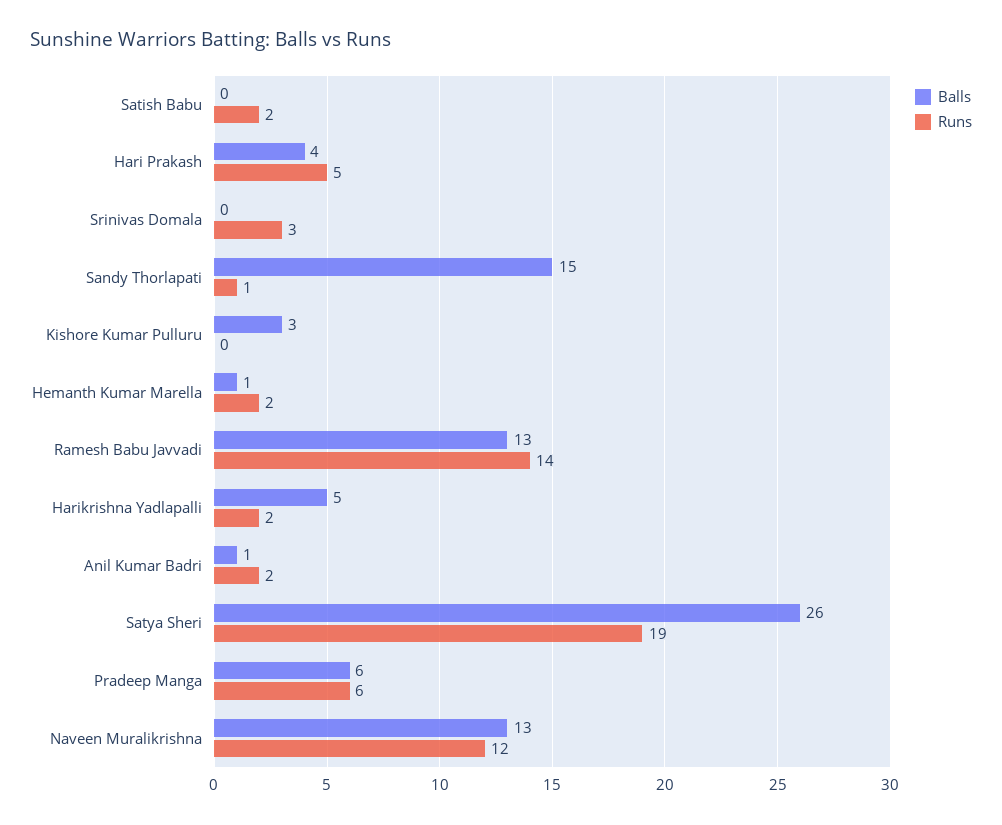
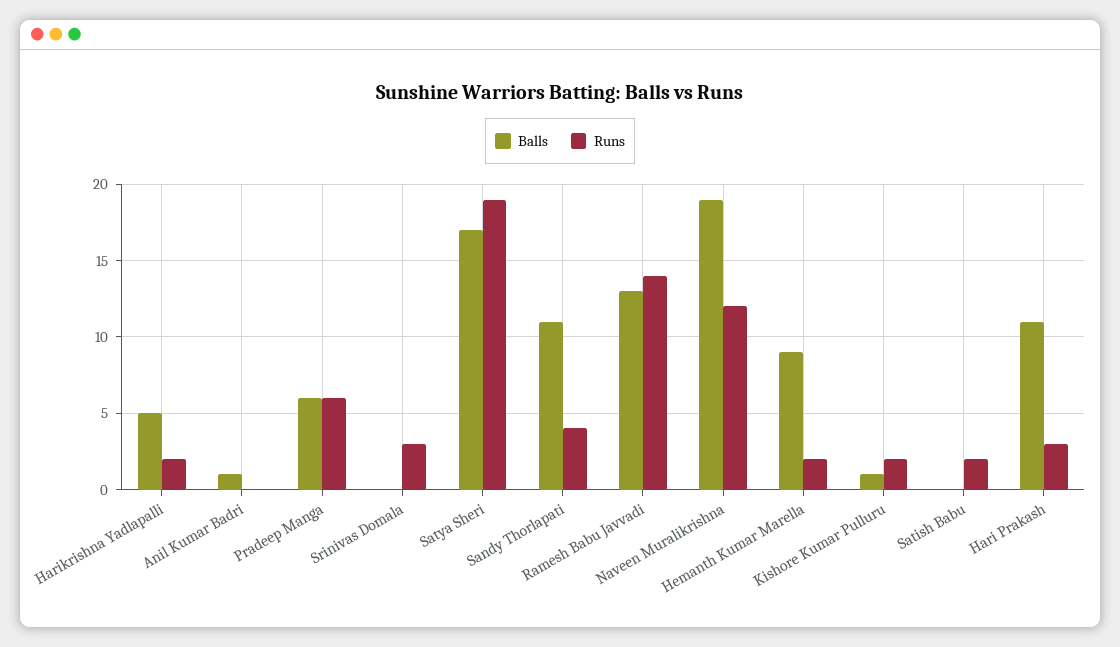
Balls, Hari Prakash: 4 -> 11
Runs, Hari Prakash: 5 -> 3
Balls, Sandy Thorlapati: 15 -> 11
Runs, Sandy Thorlapati: 1 -> 4
Balls, Kishore Kumar Pulluru: 3 -> 1
Runs, Kishore Kumar Pulluru: 0 -> 2
Balls, Hemanth Kumar Marella: 1 -> 9
Runs, Anil Kumar Badri: 2 -> 0
Balls, Satya Sheri: 26 -> 17
Balls, Naveen Muralikrishna: 13 -> 19

